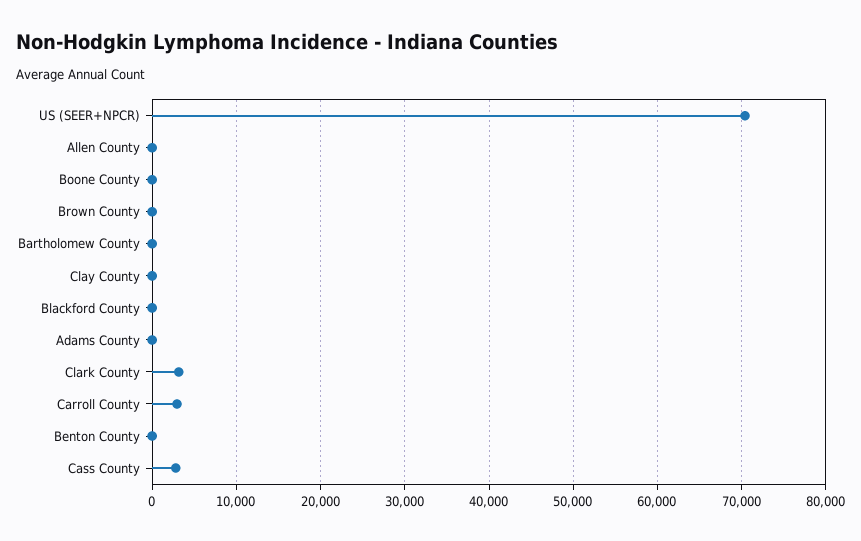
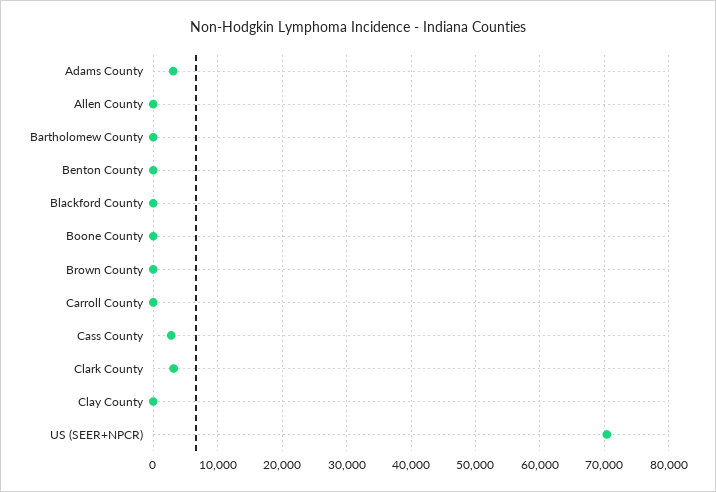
Adams County: 0 -> 3000
Carroll County: 3000 -> 0

